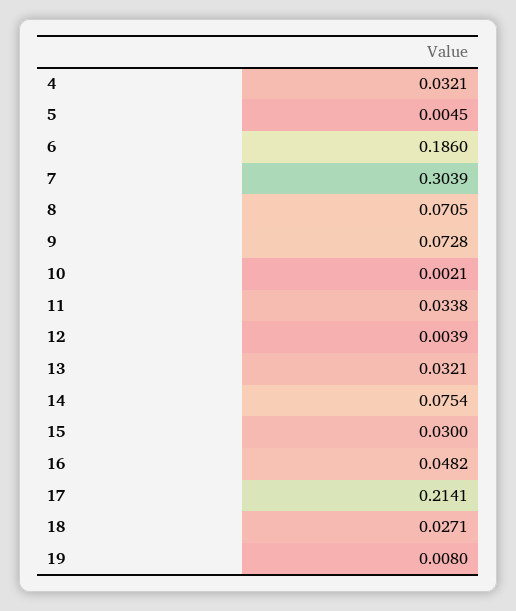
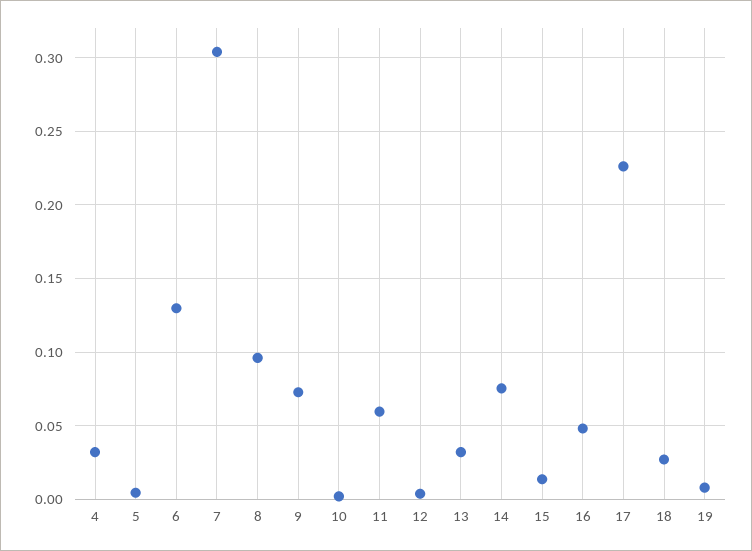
6: 0.186 -> 0.13
8: 0.0705 -> 0.095
11: 0.0338 -> 0.06
15: 0.03 -> 0.015
17: 0.2141 -> 0.225

